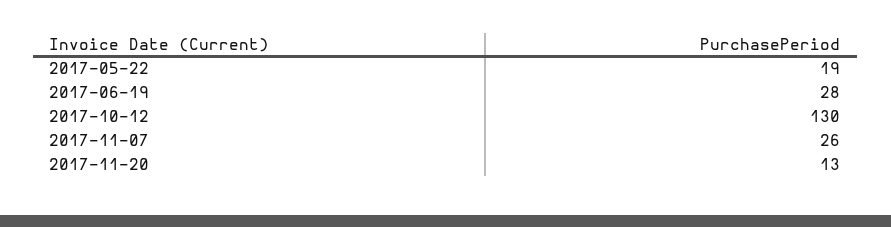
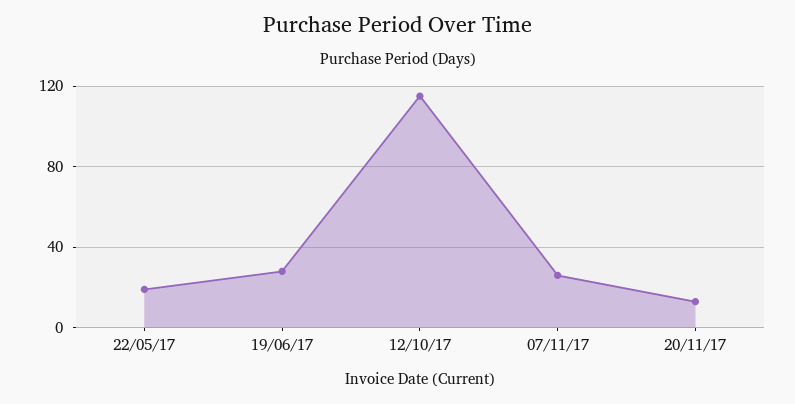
2017-10-12: 130 -> 115

